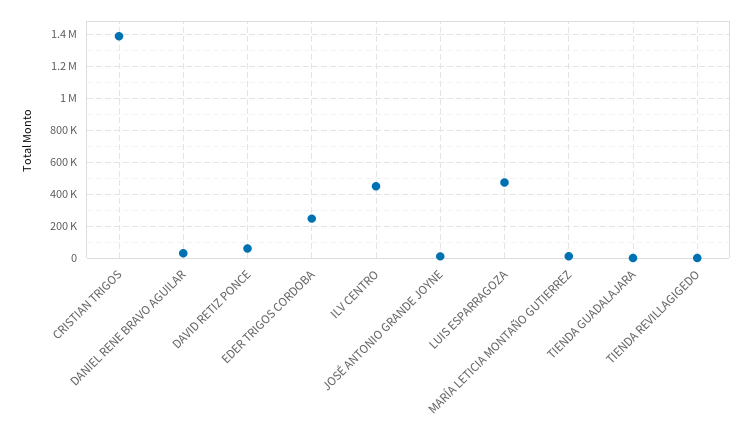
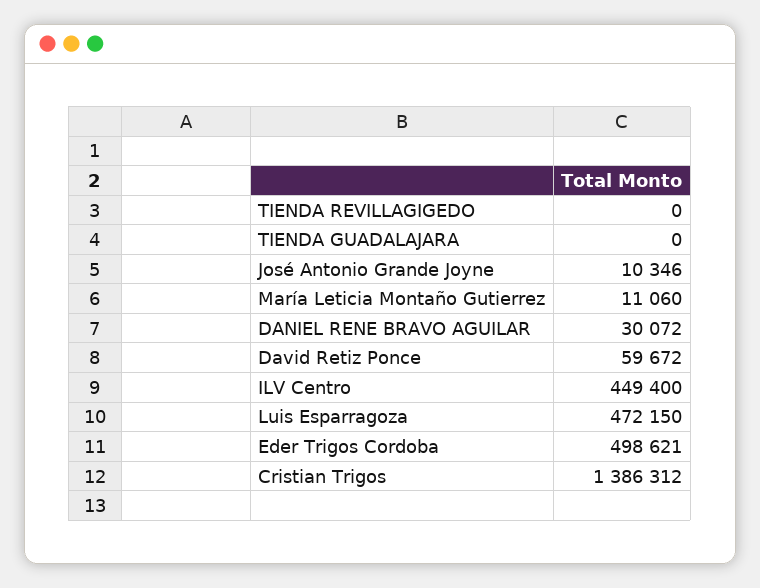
EDER TRIGOS CORDOBA: 250000 -> 498621

